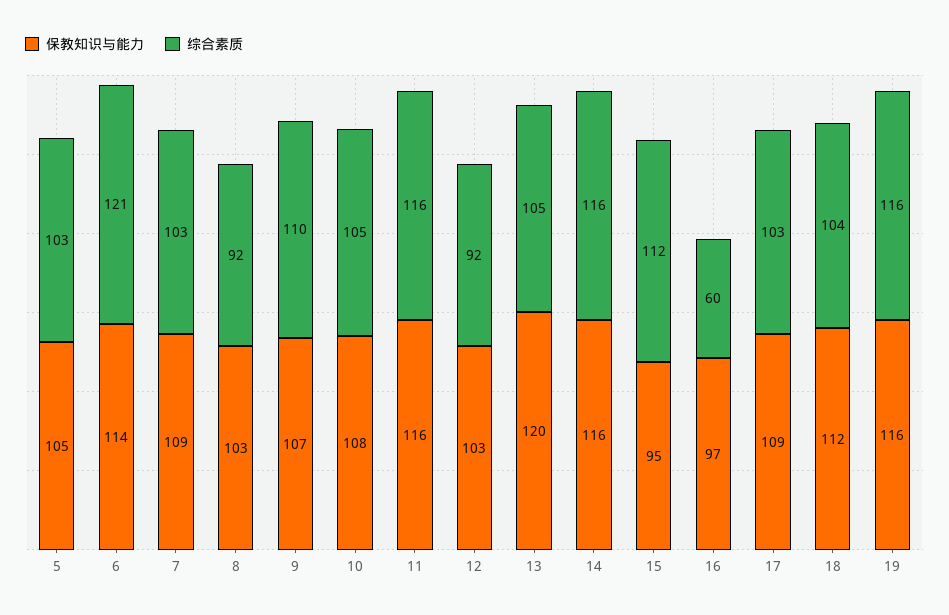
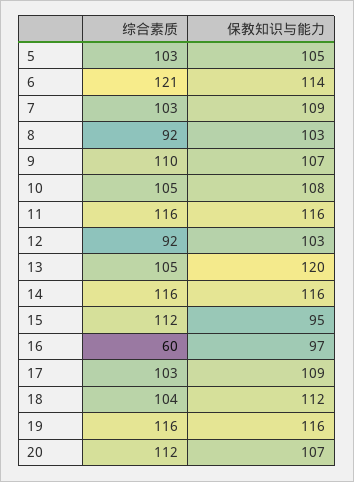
综合素质, 20: none -> 112
保教知识与能力, 20: none -> 107

